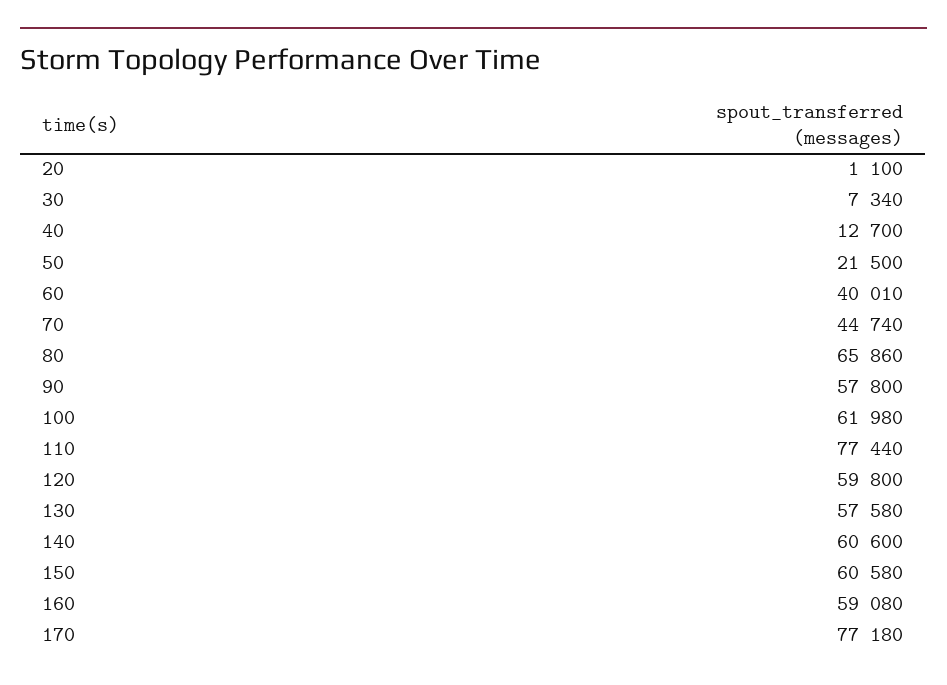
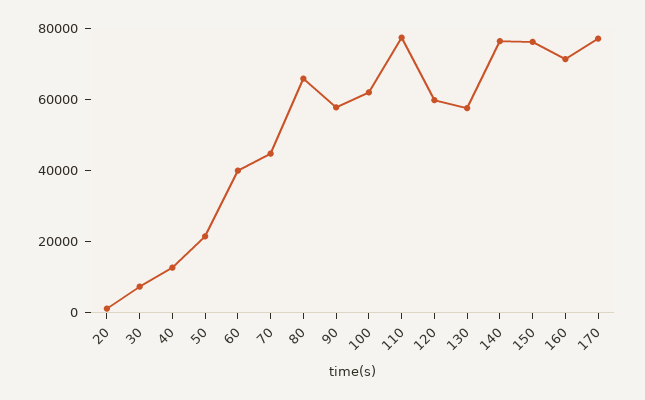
140: 60600 -> 75000
150: 60580 -> 75000
160: 59080 -> 70000

